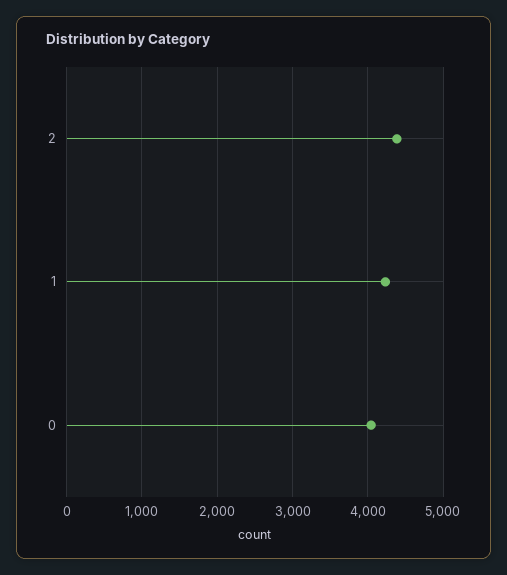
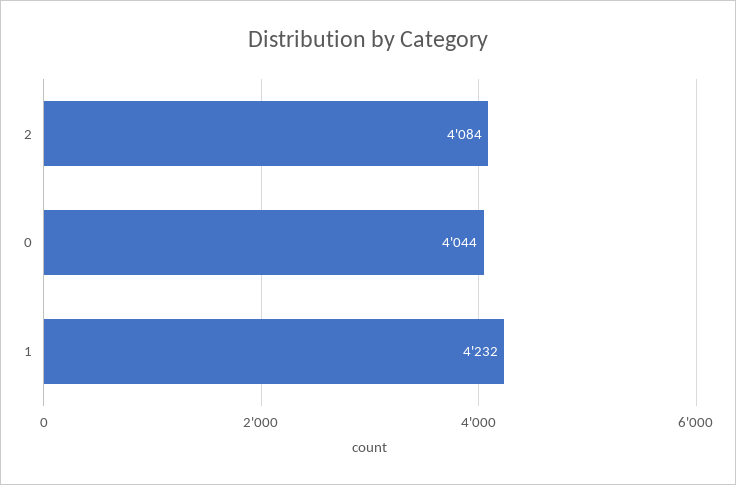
2: 4400 -> 4084

